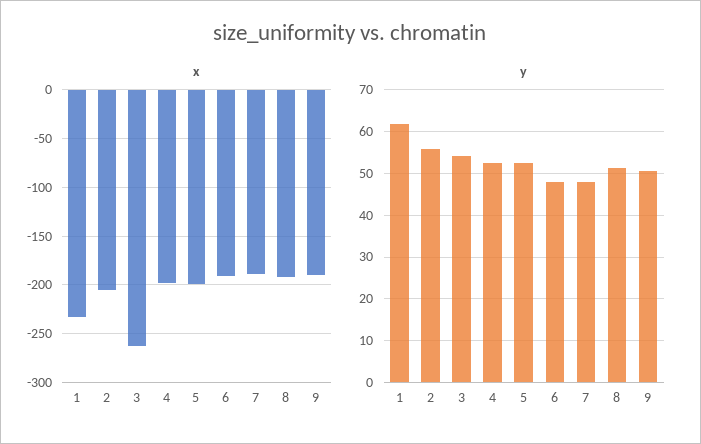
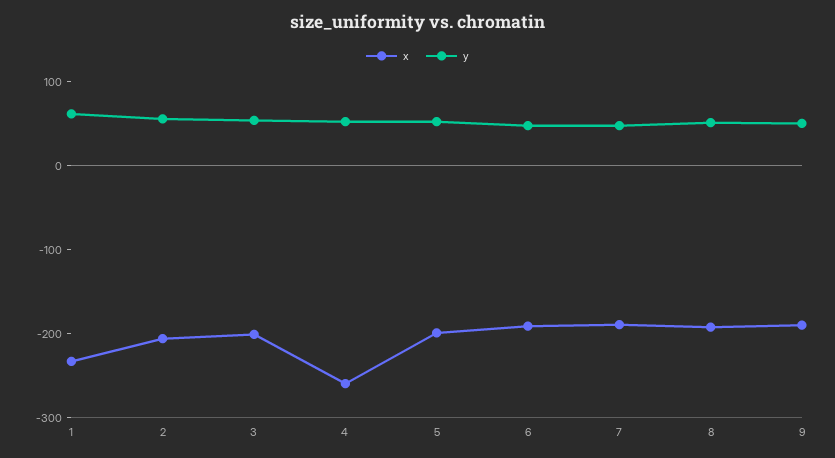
x, 3: -260 -> -200
x, 4: -200 -> -260

